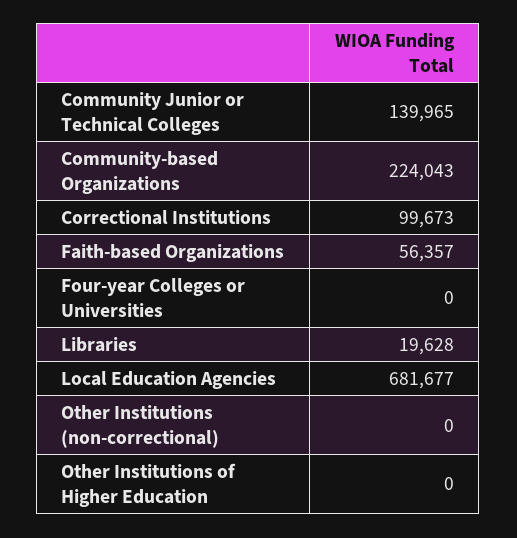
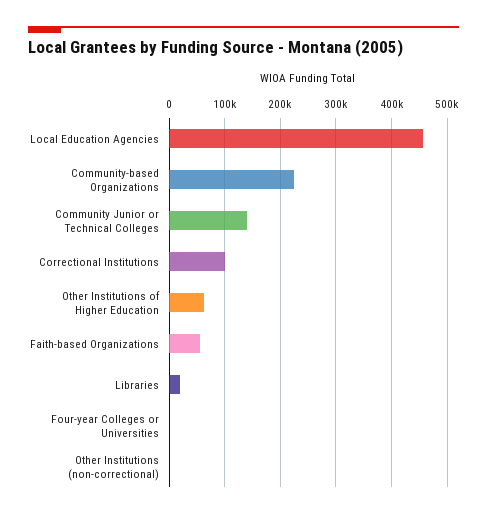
Local Education Agencies: 681677 -> 460000
Other Institutions of Higher Education: 0 -> 60000

